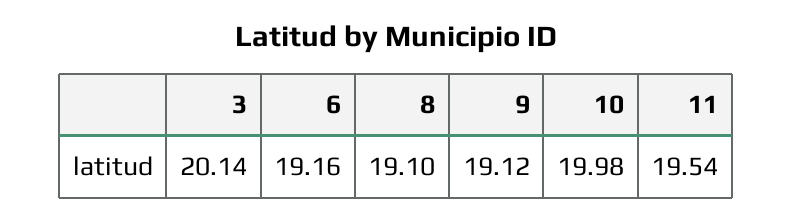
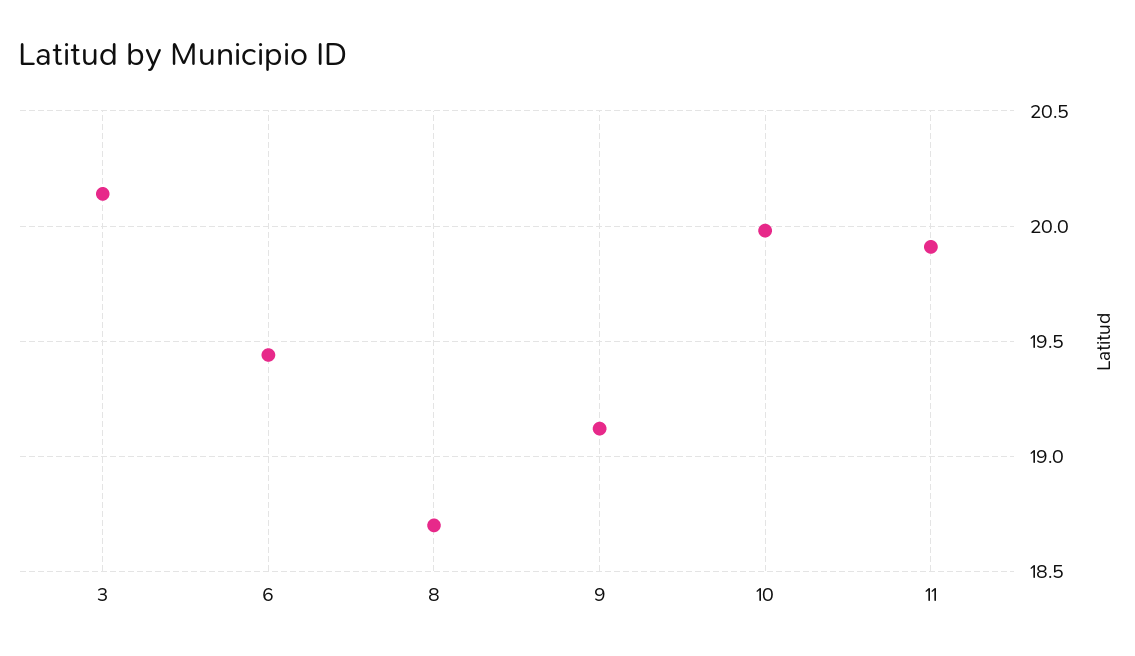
6: 19.16 -> 19.45
8: 19.1 -> 18.7
11: 19.54 -> 19.9

